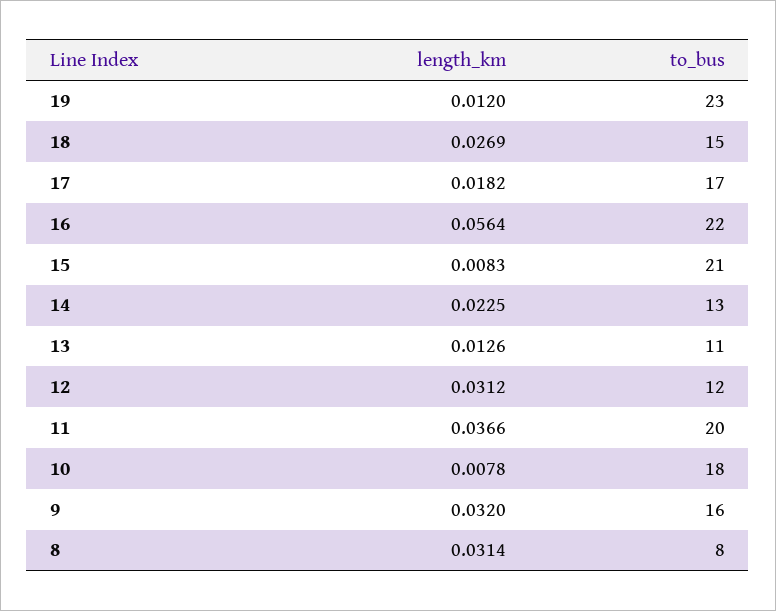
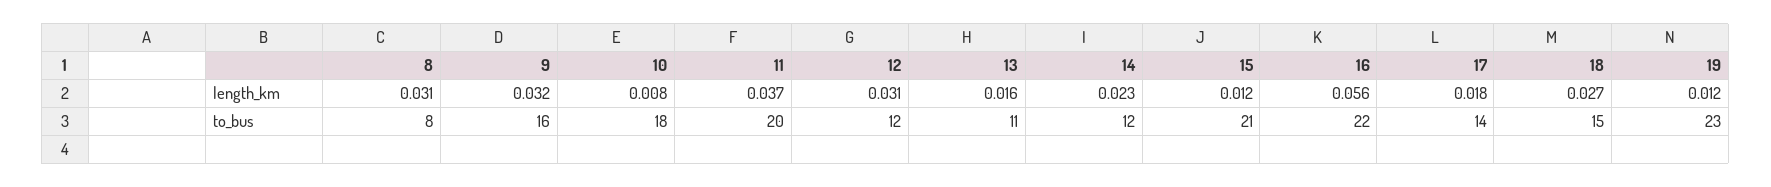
to_bus, 17: 17 -> 14
length_km, 15: 0.0083 -> 0.012
to_bus, 14: 13 -> 12
length_km, 13: 0.0126 -> 0.016

